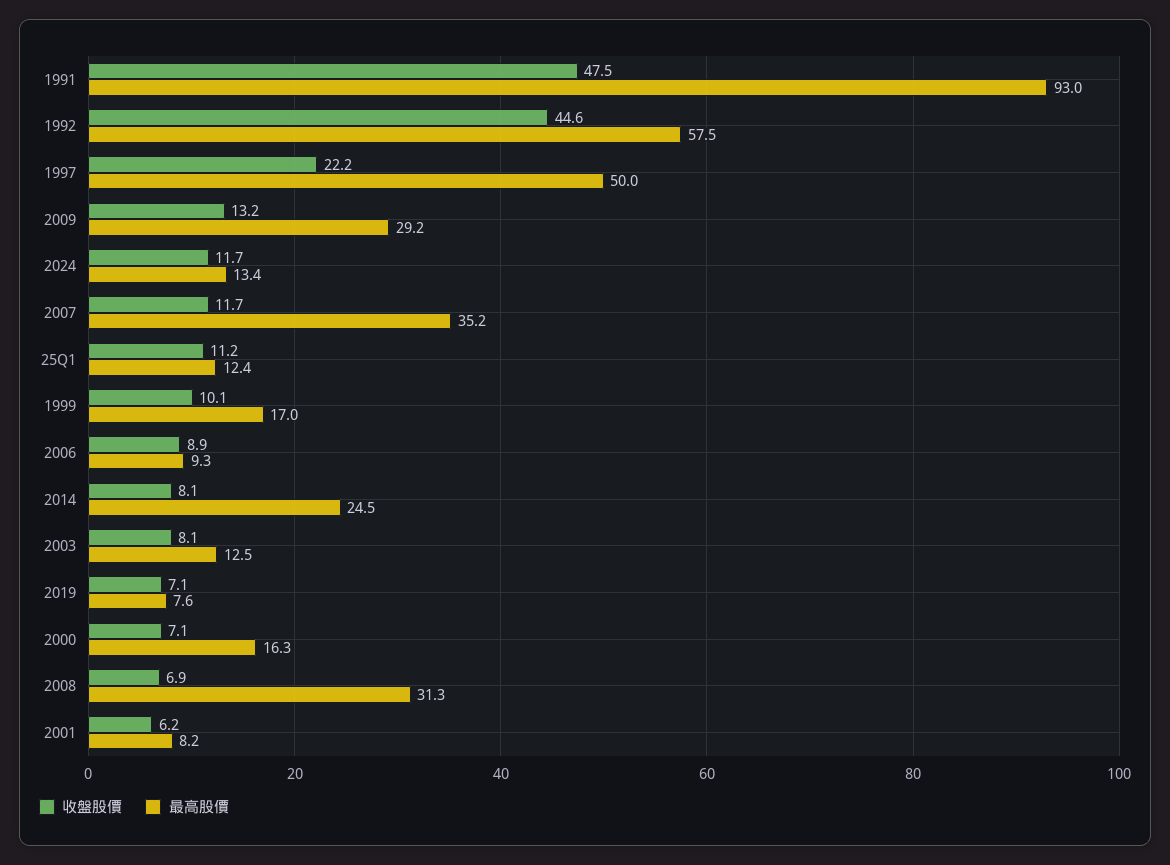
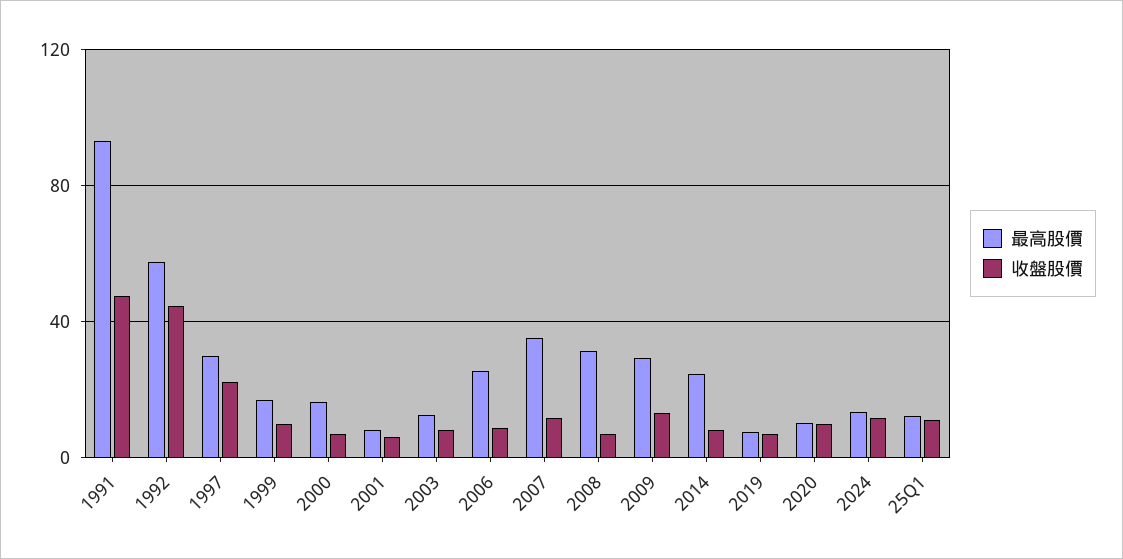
最高股價, 1997: 50 -> 30
最高股價, 2006: 9.3 -> 25
最高股價, 2020: none -> 10
收盤股價, 2020: none -> 10

